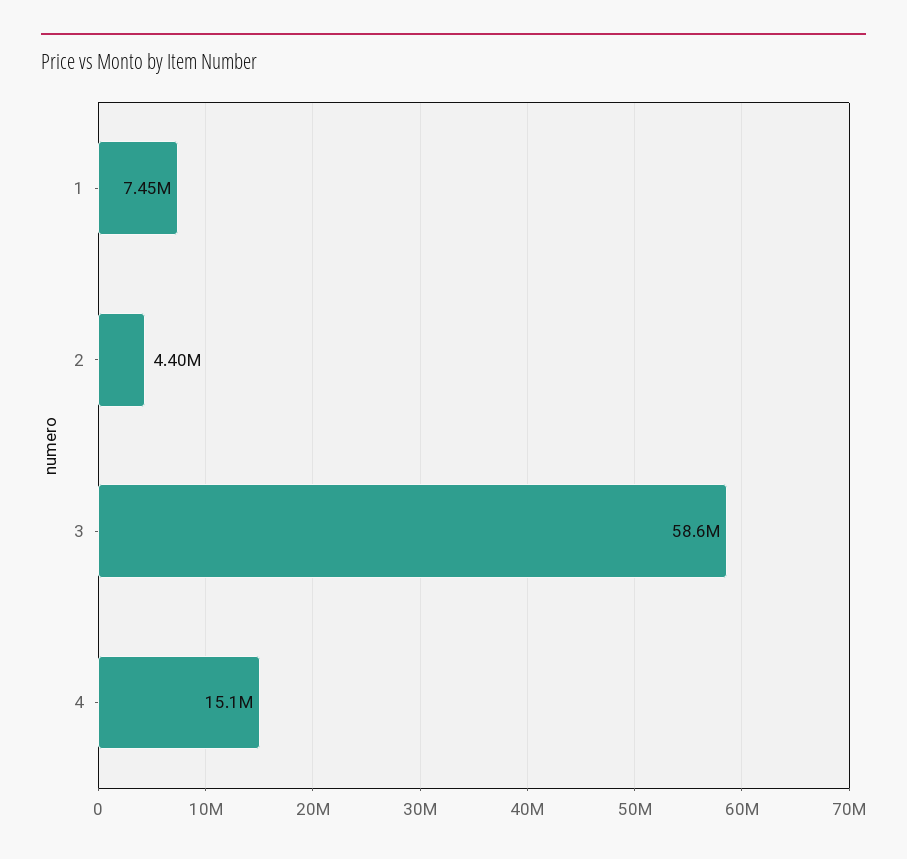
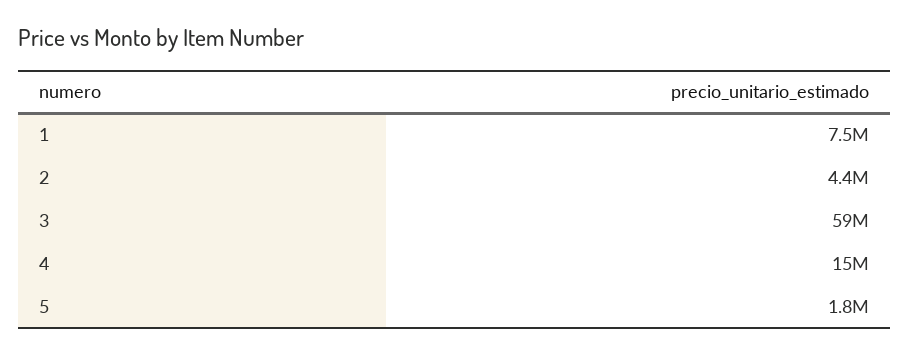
5: none -> 1800000

